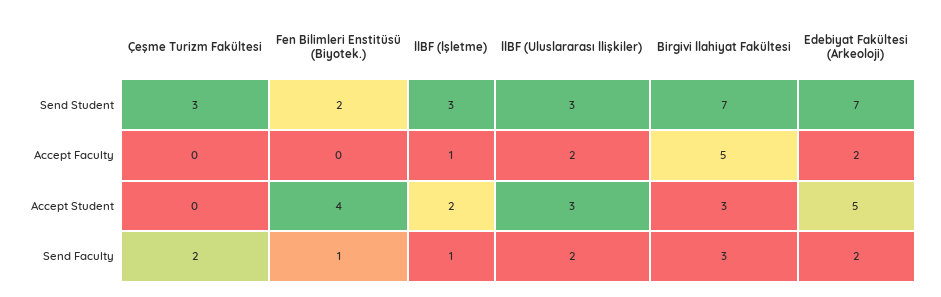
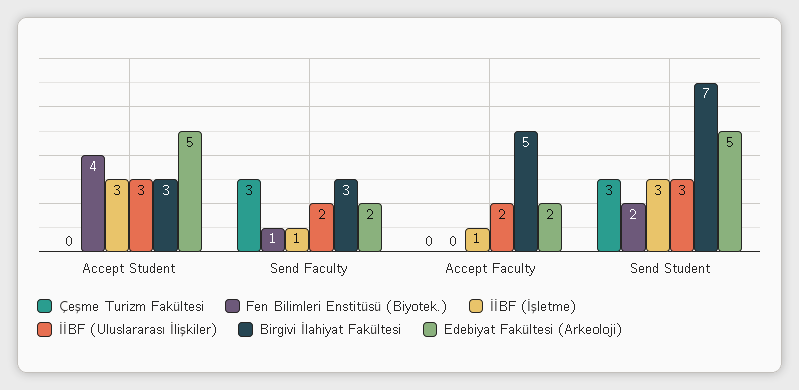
Edebiyat Fakültesi (Arkeoloji), Send Student: 7 -> 5
İİBF (İşletme), Accept Student: 2 -> 3
Çeşme Turizm Fakültesi, Send Faculty: 2 -> 3

